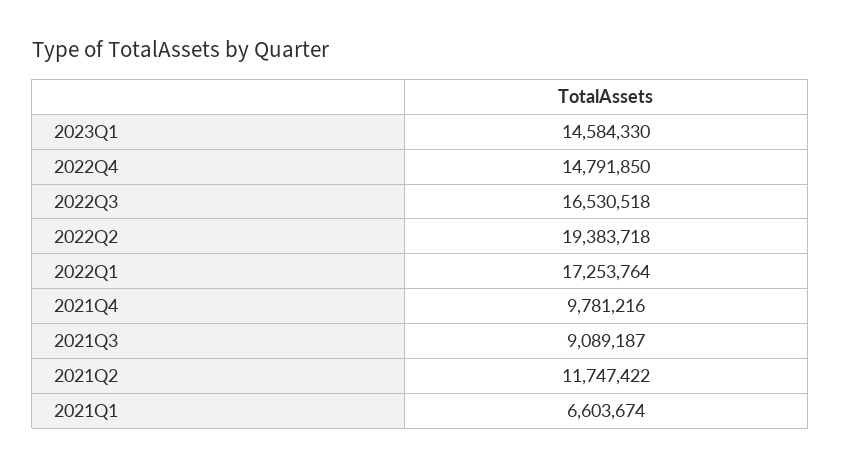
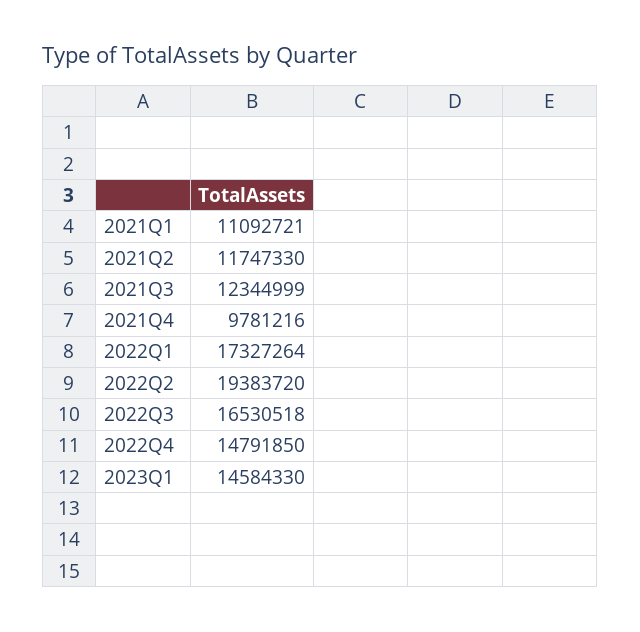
2022Q2: 19383718 -> 19383720
2022Q1: 17253764 -> 17327264
2021Q3: 9089187 -> 12344999
2021Q2: 11747422 -> 11747330
2021Q1: 6603674 -> 11092721

